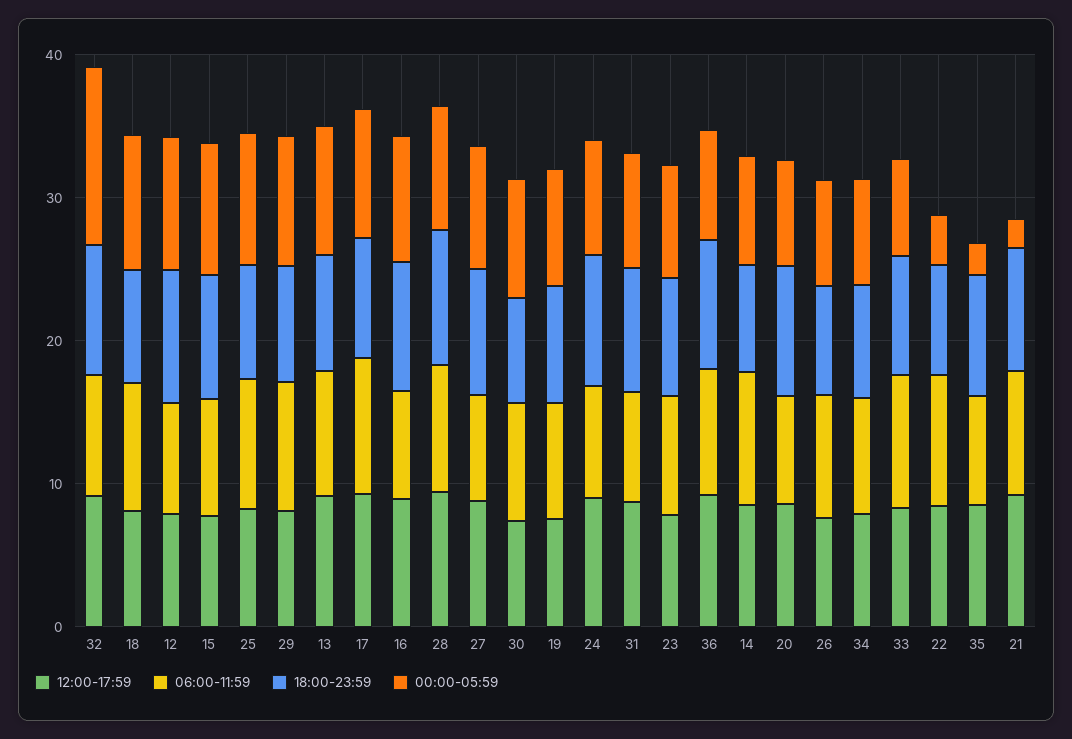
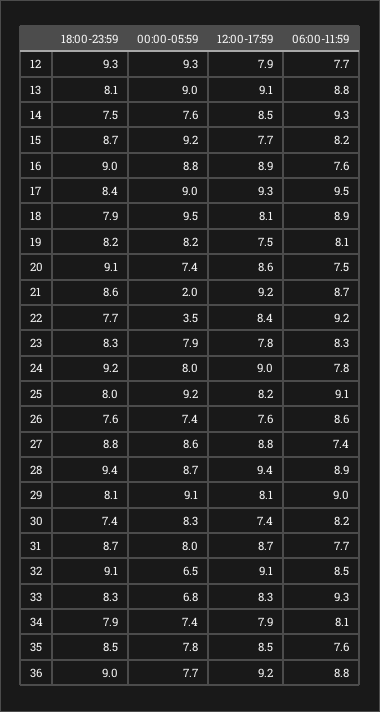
00:00-05:59, 32: 12 -> 6.5
00:00-05:59, 35: 2 -> 7.8

